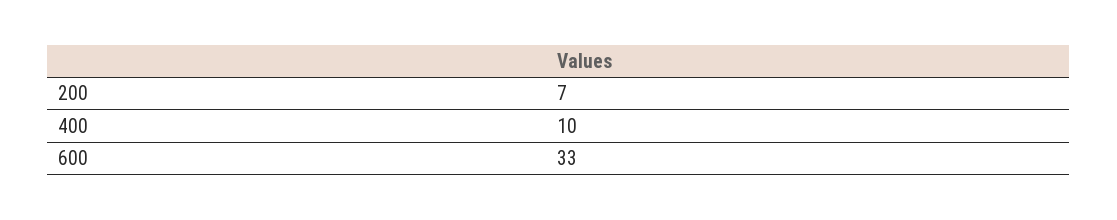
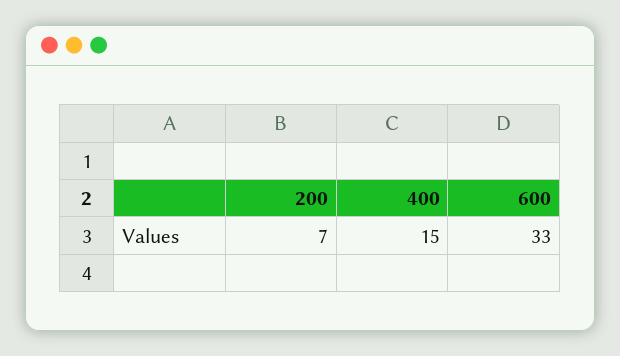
400: 10 -> 15

